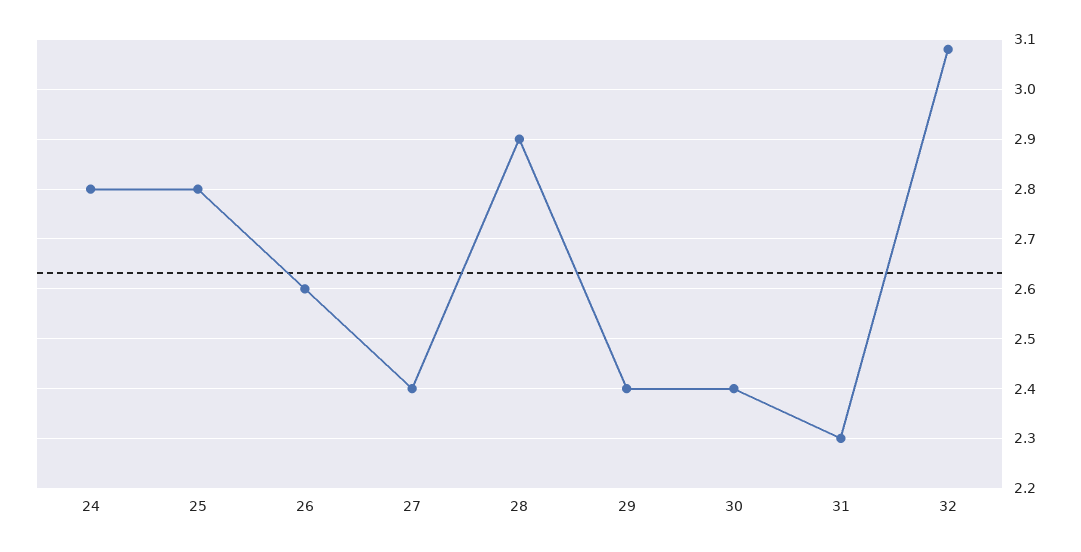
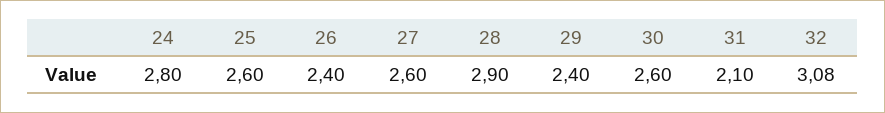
25: 2.8 -> 2.6
26: 2.6 -> 2.4
27: 2.4 -> 2.6
30: 2.4 -> 2.6
31: 2.3 -> 2.1

